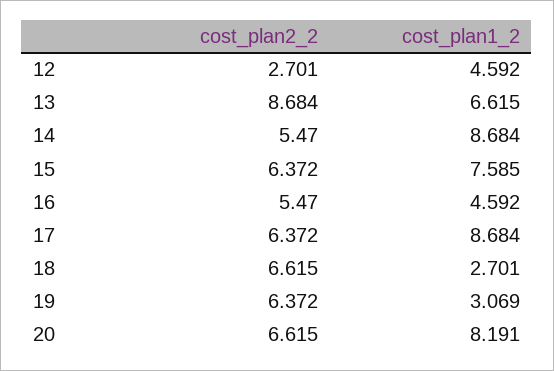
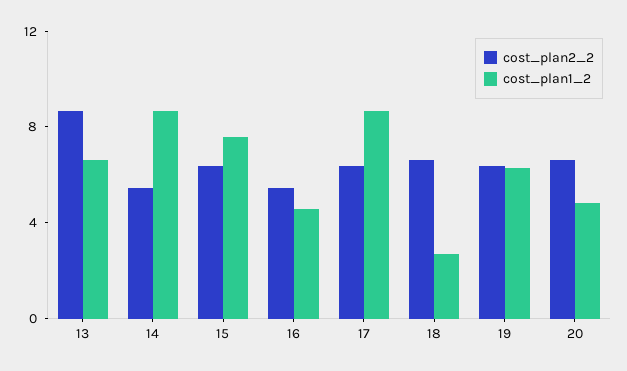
cost_plan2_2, 12: 2.701 -> none
cost_plan1_2, 12: 4.592 -> none
cost_plan1_2, 19: 3.069 -> 6
cost_plan1_2, 20: 8.191 -> 5

